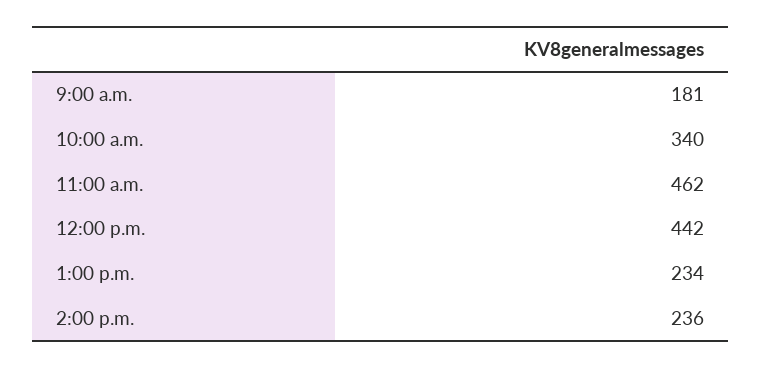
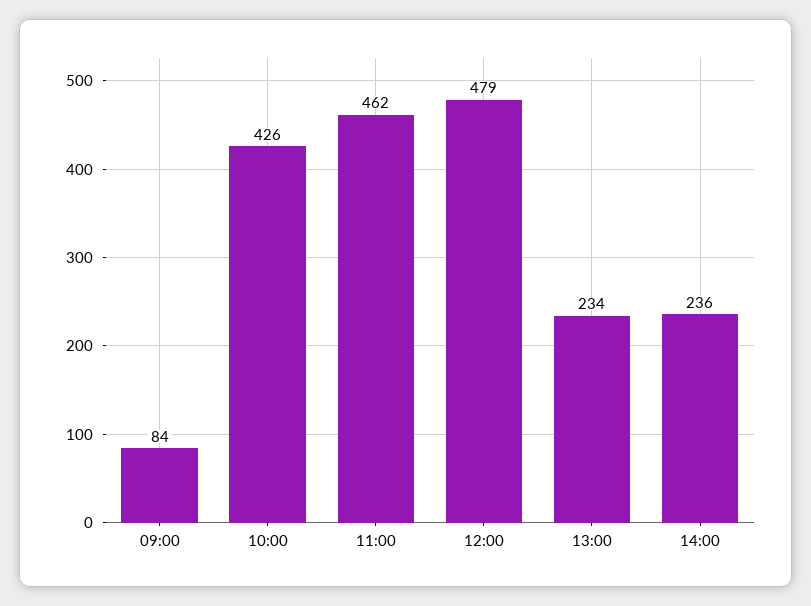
9:00 a.m.: 181 -> 84
10:00 a.m.: 340 -> 426
12:00 p.m.: 442 -> 479

